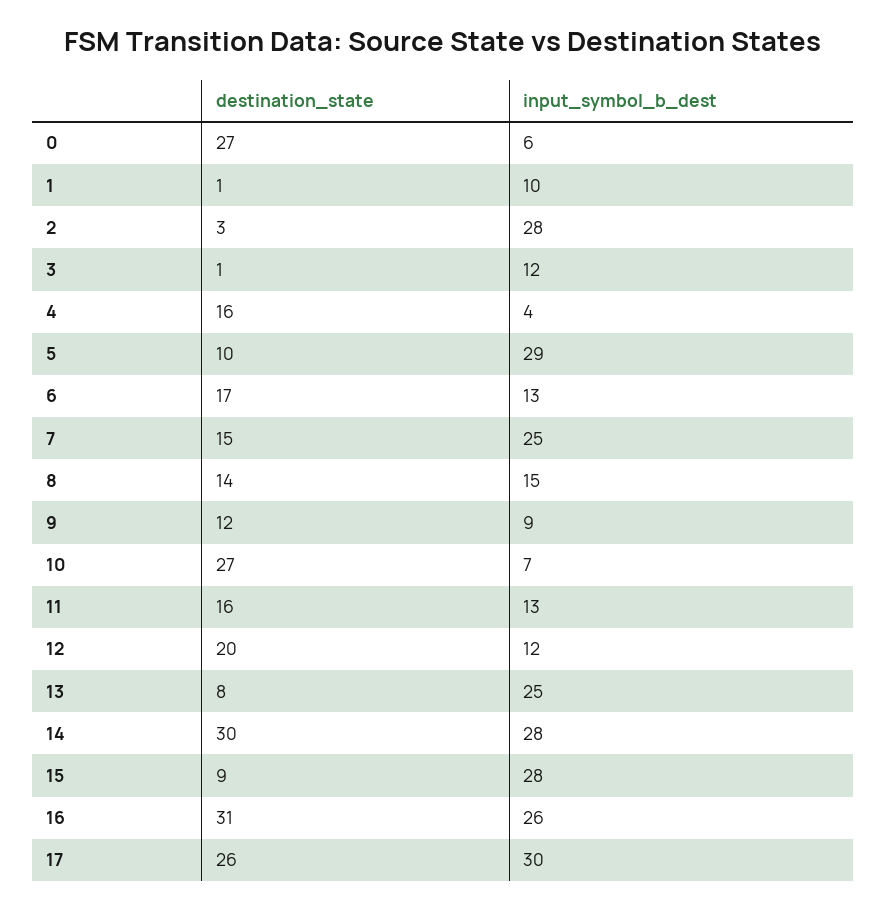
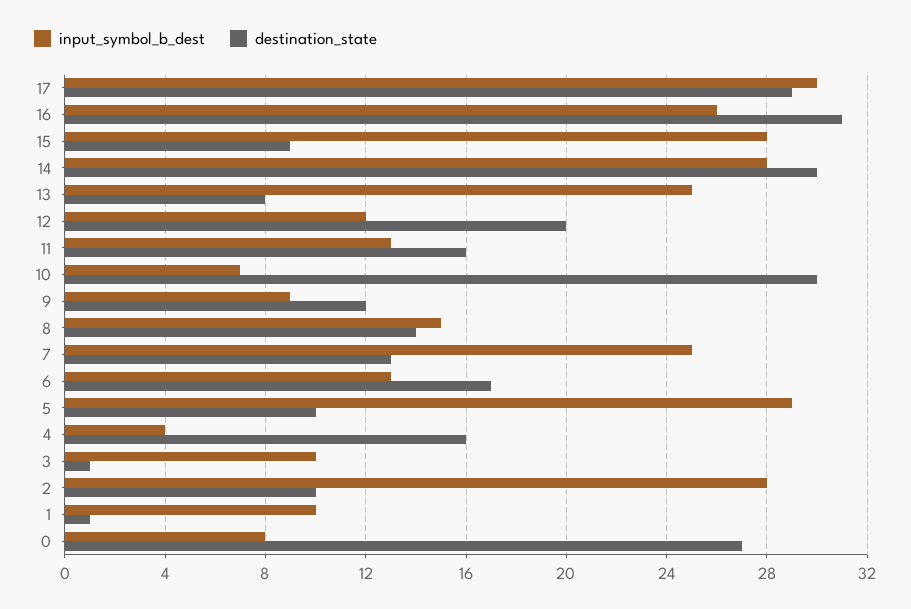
input_symbol_b_dest, 0: 6 -> 8
destination_state, 2: 3 -> 10
input_symbol_b_dest, 3: 12 -> 10
destination_state, 7: 15 -> 13
destination_state, 10: 27 -> 30
destination_state, 17: 26 -> 29

